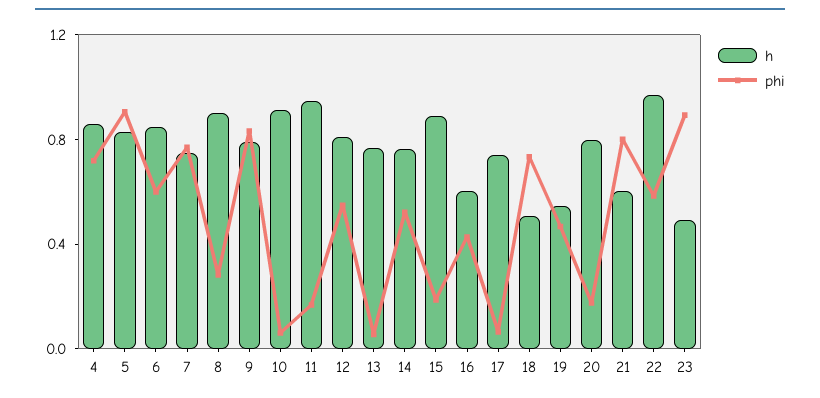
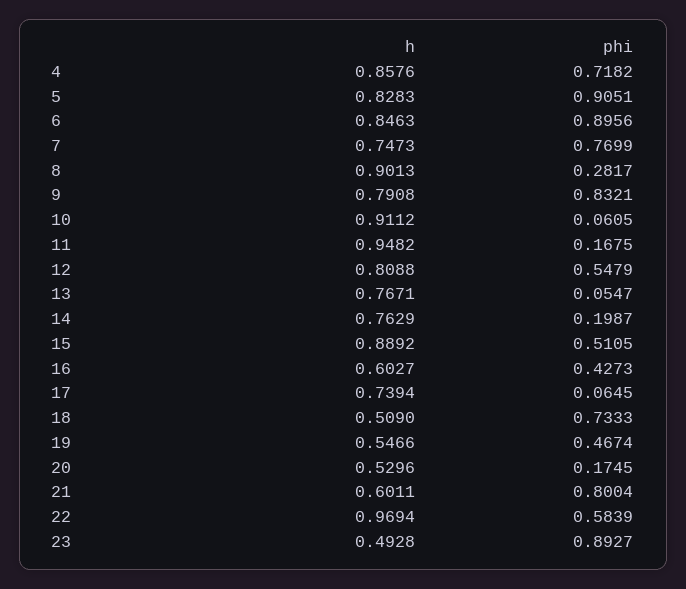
phi, 6: 0.6 -> 0.8956
phi, 14: 0.5 -> 0.1987
phi, 15: 0.2 -> 0.5105
h, 20: 0.8 -> 0.5296

